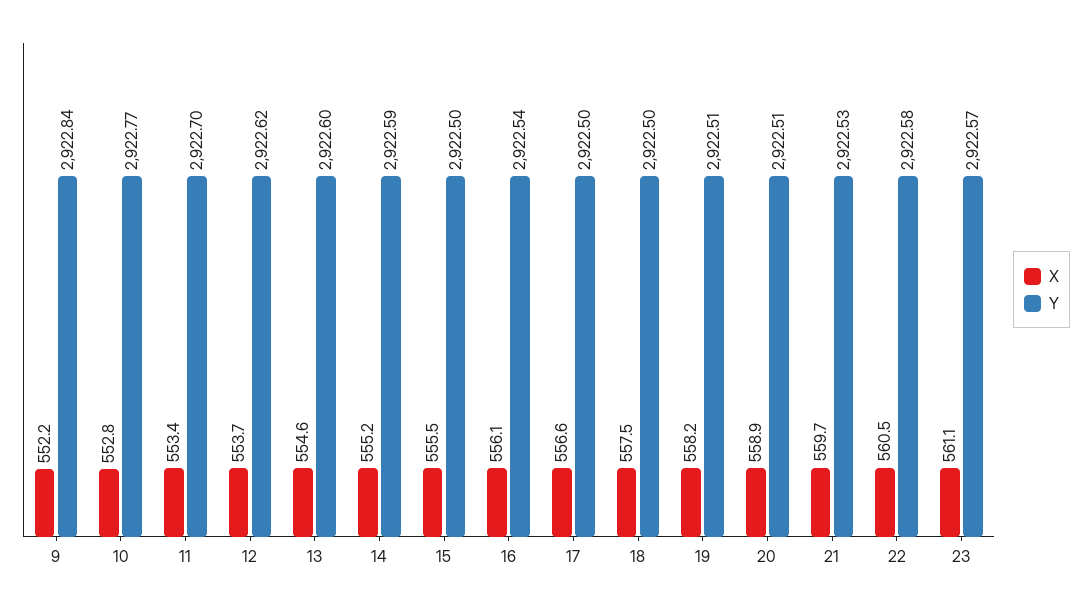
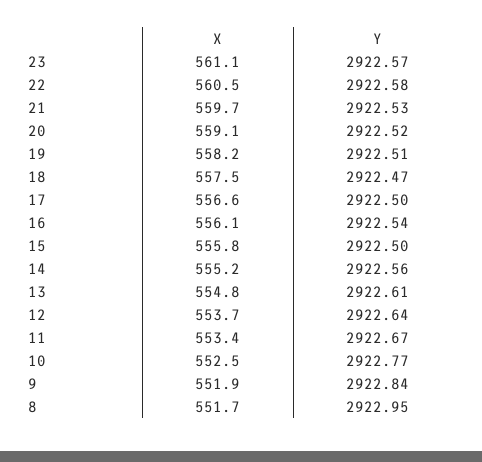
X, 9: 552.2 -> 551.9
X, 10: 552.8 -> 552.5
Y, 11: 2922.7 -> 2922.67
Y, 12: 2922.62 -> 2922.64
X, 13: 554.6 -> 554.8
Y, 13: 2922.6 -> 2922.61
Y, 14: 2922.59 -> 2922.56
X, 15: 555.5 -> 555.8
Y, 18: 2922.5 -> 2922.47
X, 20: 558.9 -> 559.1
Y, 20: 2922.51 -> 2922.52
X, 8: none -> 551.7
Y, 8: none -> 2922.95

